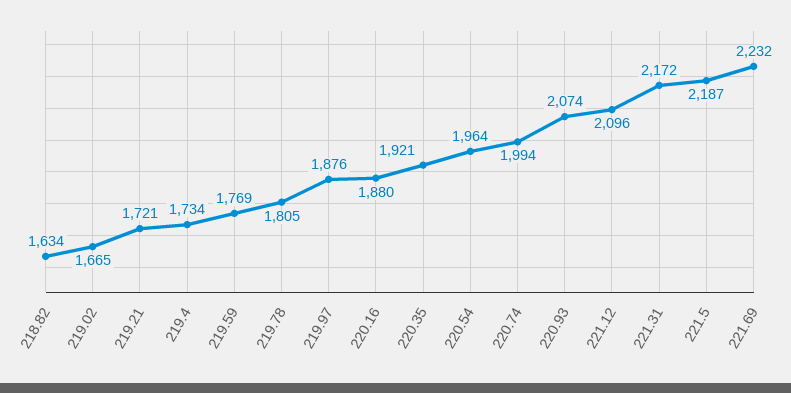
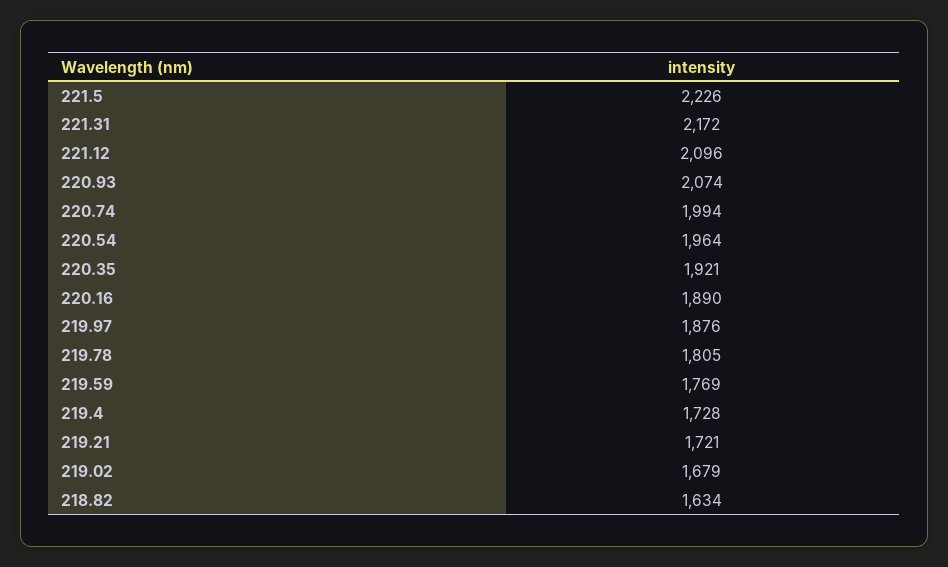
219.02: 1665 -> 1679
219.4: 1734 -> 1728
220.16: 1880 -> 1890
221.5: 2187 -> 2226
221.69: 2232 -> none

